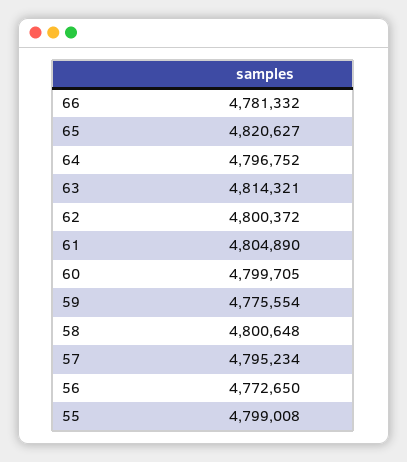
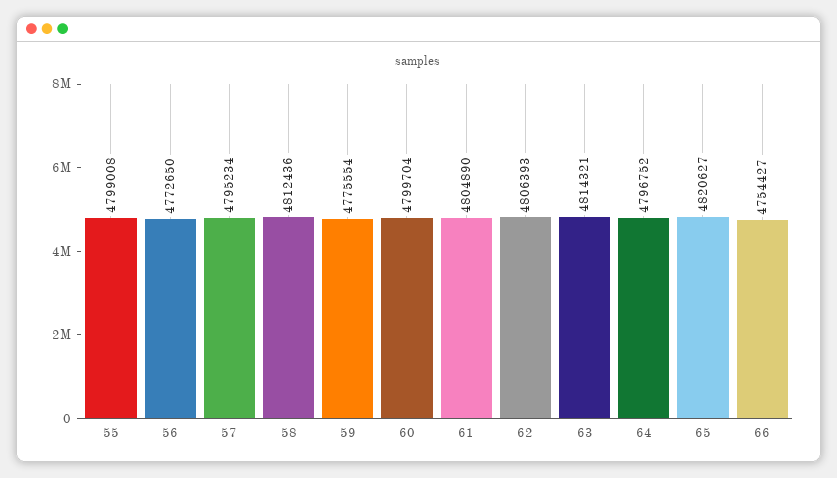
66: 4781332 -> 4754427
62: 4800372 -> 4806393
60: 4799705 -> 4799704
58: 4800648 -> 4812436

